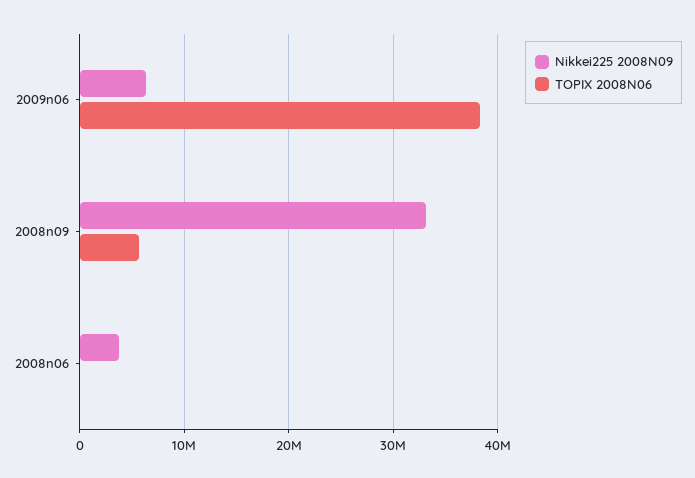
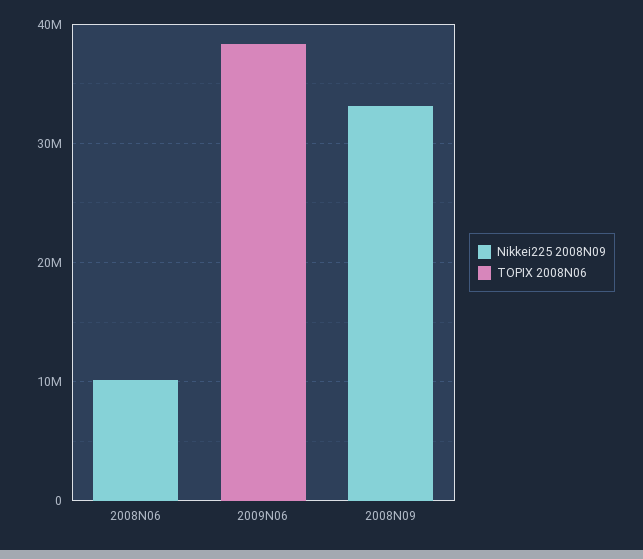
Nikkei225 2008N09, 2009n06: 6000000 -> 0
TOPIX 2008N06, 2008n09: 6000000 -> 0
Nikkei225 2008N09, 2008n06: 4000000 -> 10000000

